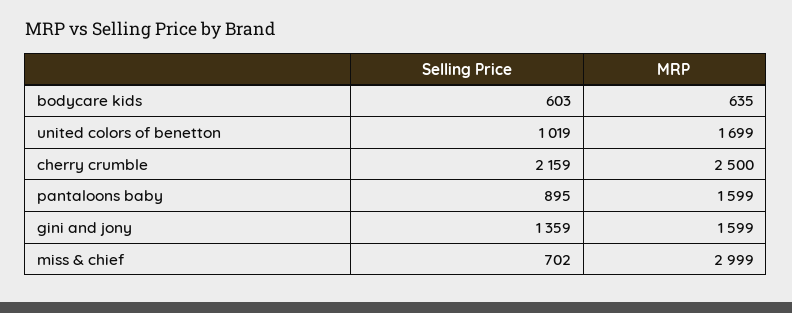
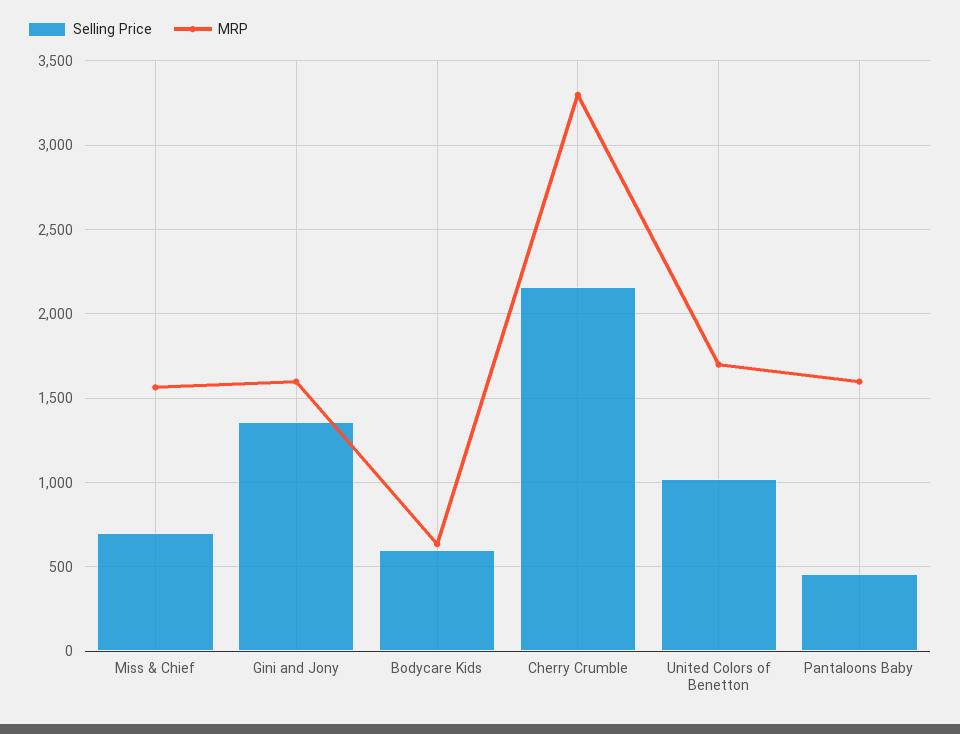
MRP, cherry crumble: 2500 -> 3300
Selling Price, pantaloons baby: 895 -> 450
MRP, miss & chief: 2999 -> 1550

